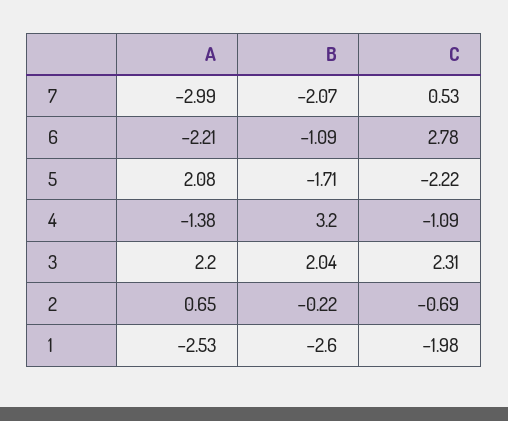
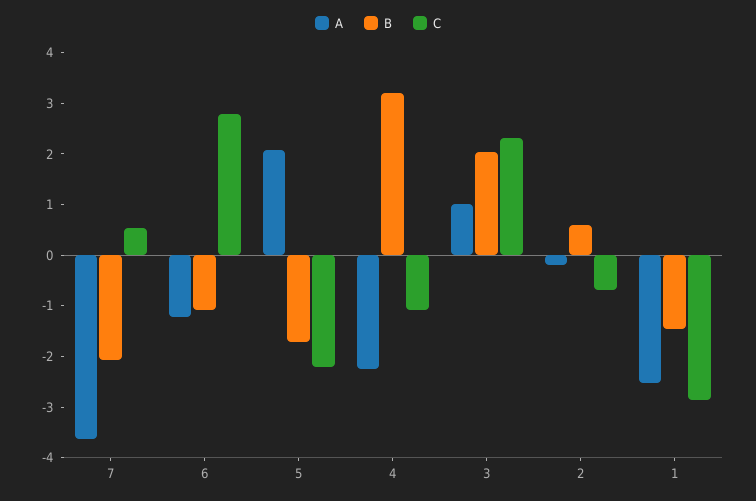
A, 7: -2.99 -> -3.6
A, 6: -2.21 -> -1.2
A, 4: -1.38 -> -2.2
A, 3: 2.2 -> 1
A, 2: 0.65 -> -0.2
B, 2: -0.22 -> 0.6
B, 1: -2.6 -> -1.4
C, 1: -1.98 -> -2.8

